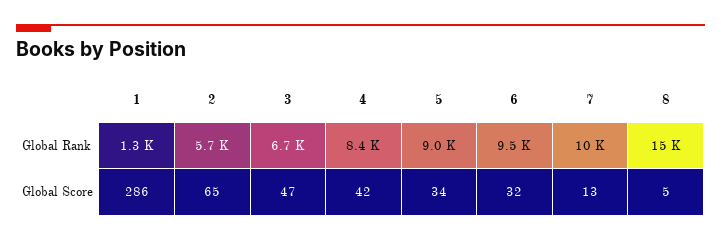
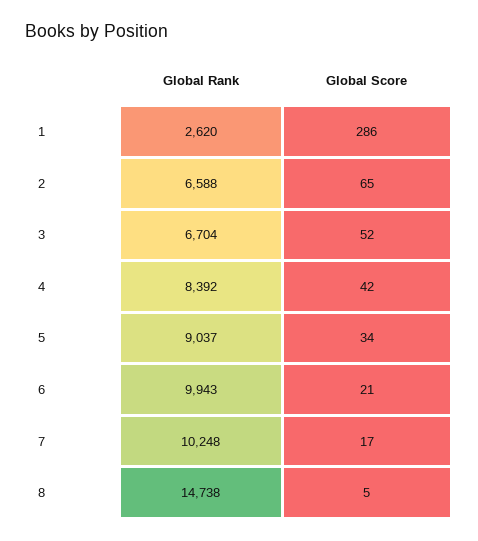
1, Global Rank: 1300 -> 2620
2, Global Rank: 5700 -> 6588
6, Global Rank: 9500 -> 9943
3, Global Score: 47 -> 52
6, Global Score: 32 -> 21
7, Global Score: 13 -> 17

